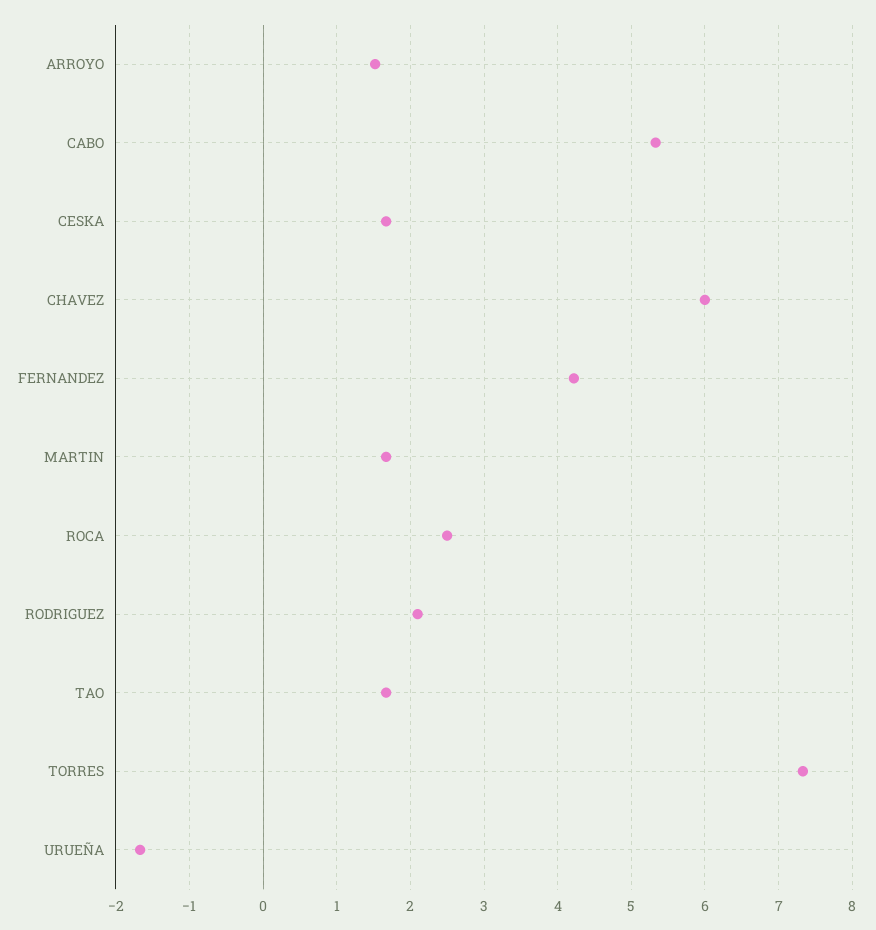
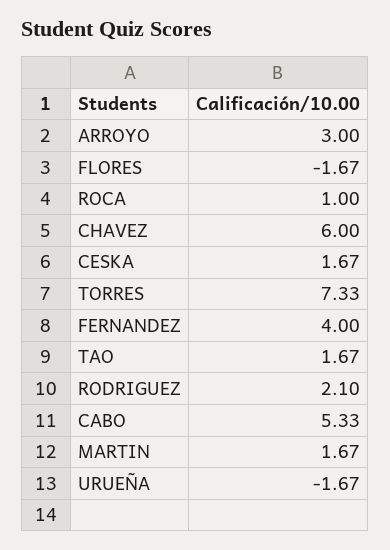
ARROYO: 1.5 -> 3
FERNANDEZ: 4.2 -> 4
ROCA: 2.5 -> 1
FLORES: none -> -1.67

